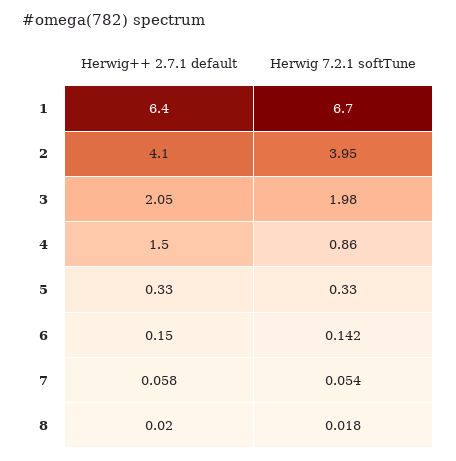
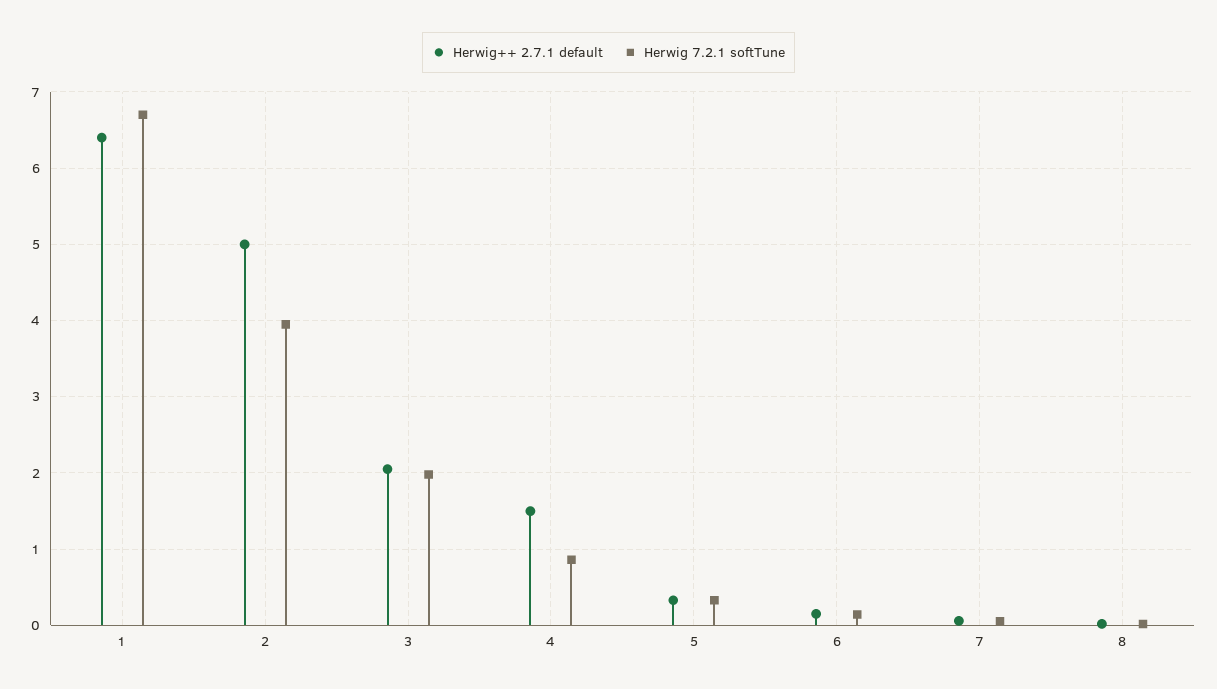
Herwig++ 2.7.1 default, 2: 4.1 -> 5

